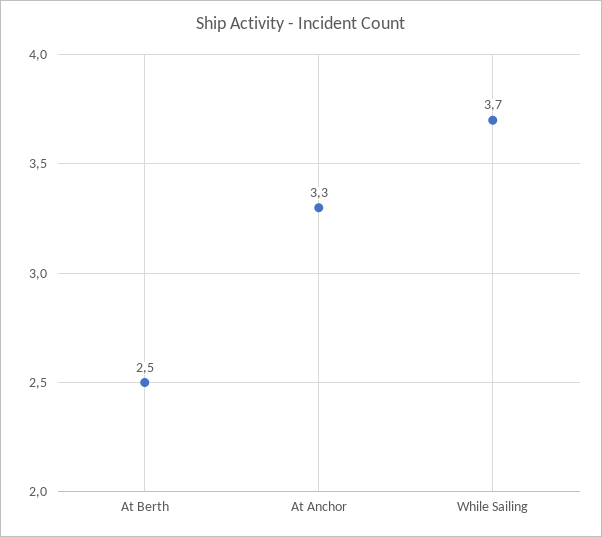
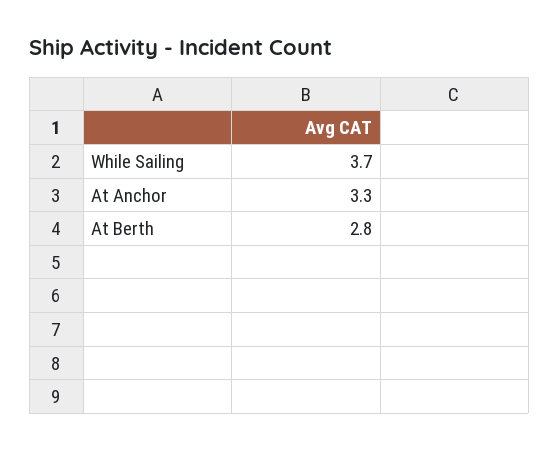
At Berth: 2.5 -> 2.8

